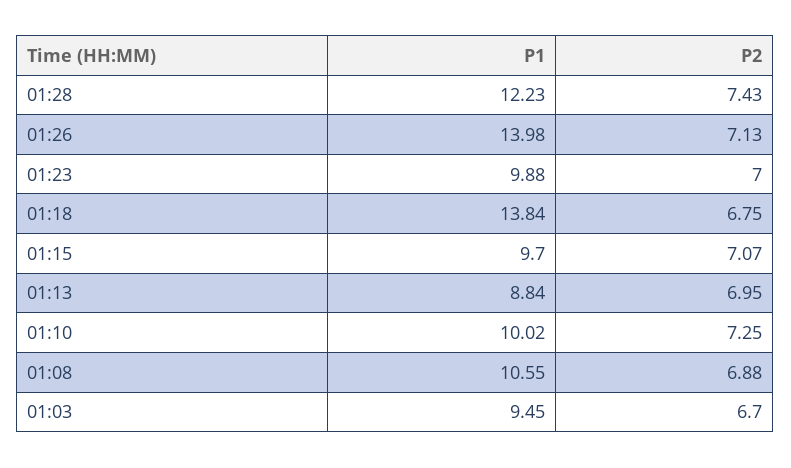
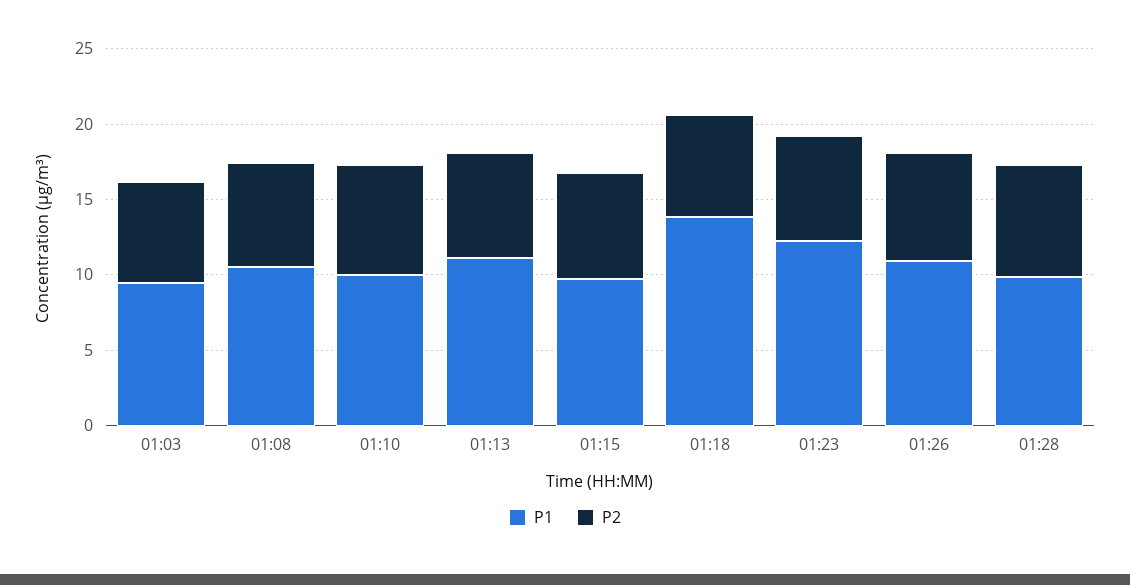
P1, 01:28: 12.23 -> 10
P1, 01:26: 13.98 -> 11
P1, 01:23: 9.88 -> 12
P1, 01:13: 8.84 -> 11

